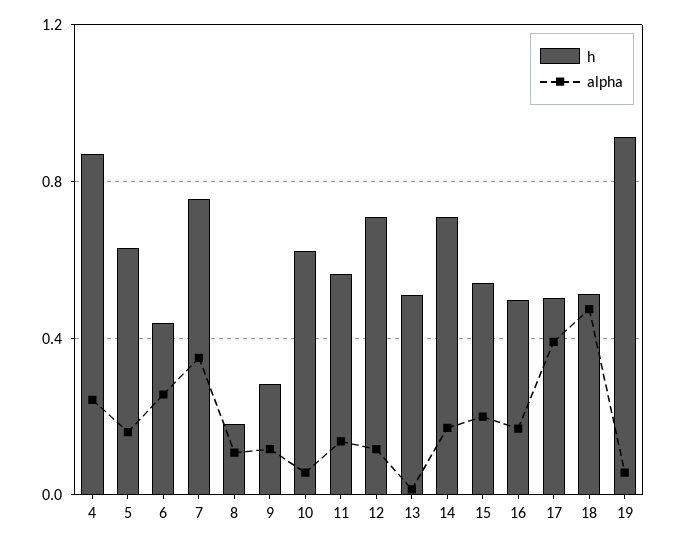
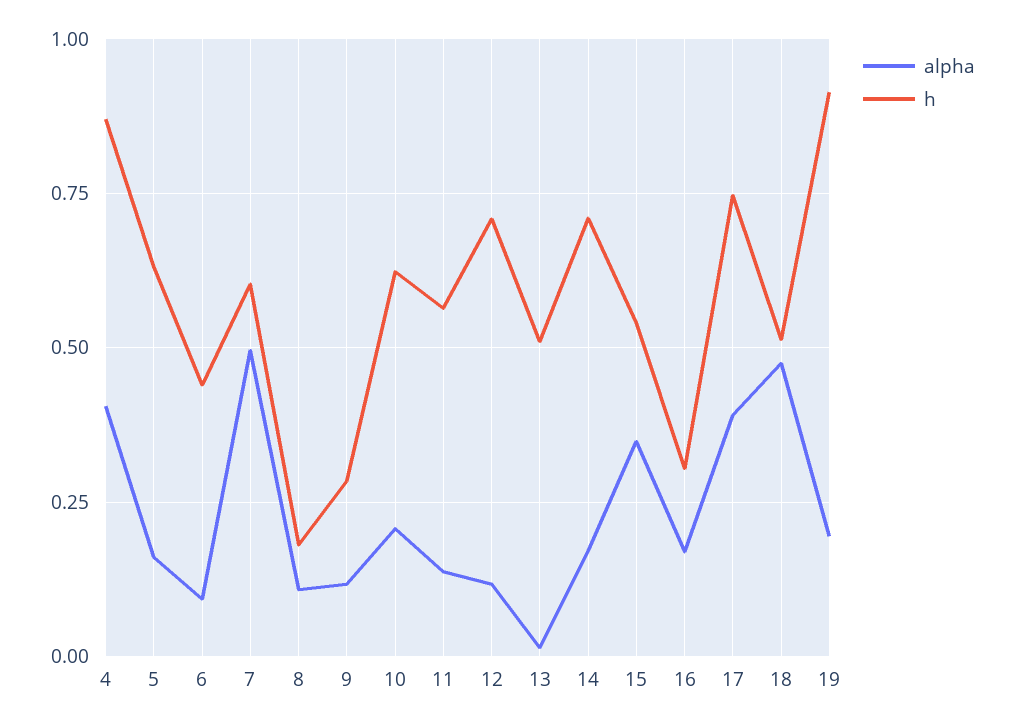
alpha, 4: 0.25 -> 0.4
alpha, 6: 0.25 -> 0.1
h, 7: 0.75 -> 0.6
alpha, 7: 0.35 -> 0.5
alpha, 10: 0.05 -> 0.2
alpha, 15: 0.2 -> 0.35
h, 16: 0.5 -> 0.3
h, 17: 0.5 -> 0.75
alpha, 19: 0.05 -> 0.2

